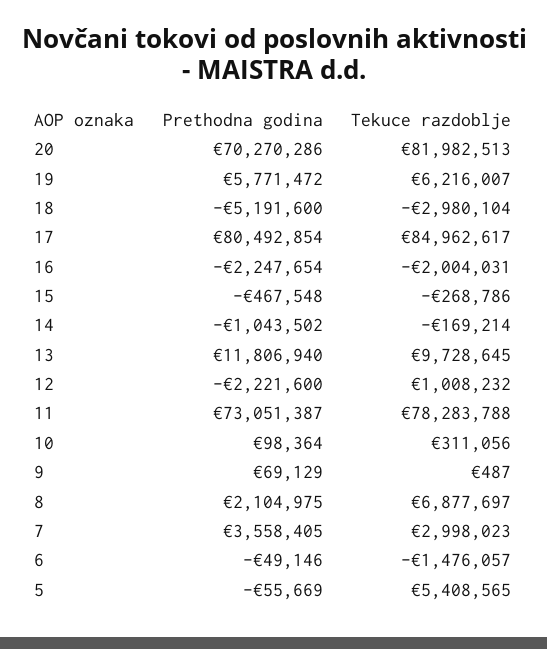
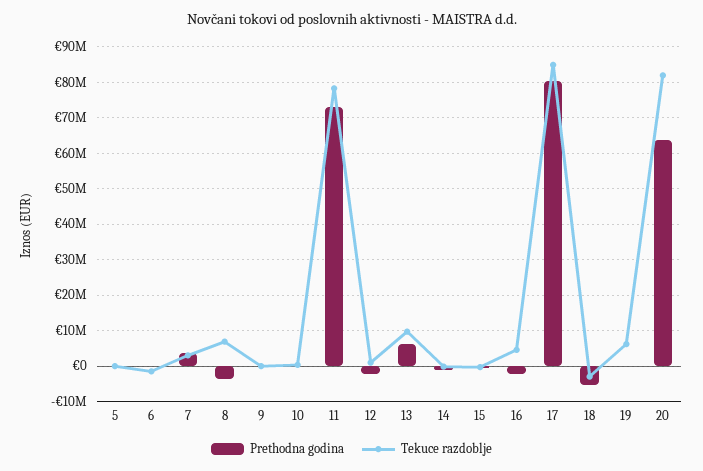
Prethodna godina, 20: 70270286 -> 64000000
Prethodna godina, 19: 5771472 -> 0
Tekuce razdoblje, 16: -2004031 -> 4000000
Prethodna godina, 13: 11806940 -> 6000000
Prethodna godina, 8: 2104975 -> -4000000
Tekuce razdoblje, 5: 5408565 -> 0

